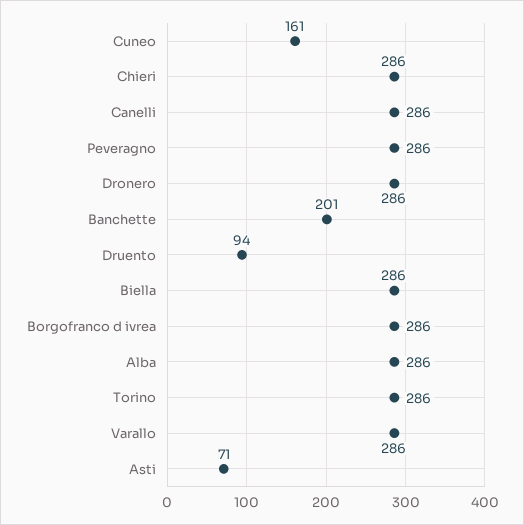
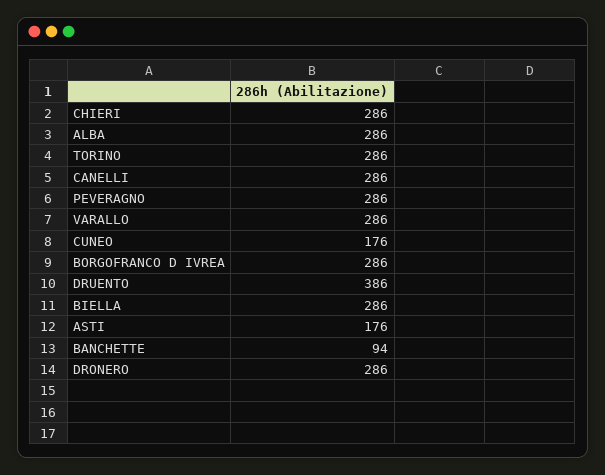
Cuneo: 161 -> 176
Banchette: 201 -> 94
Druento: 94 -> 386
Asti: 71 -> 176

